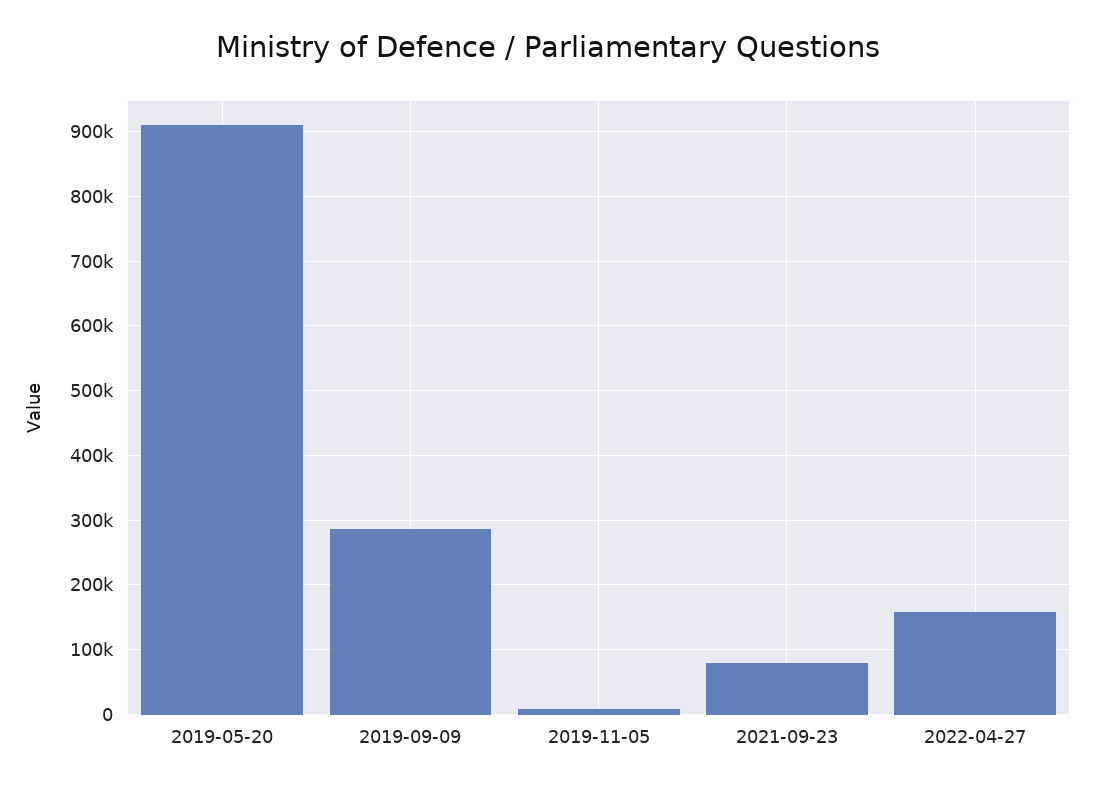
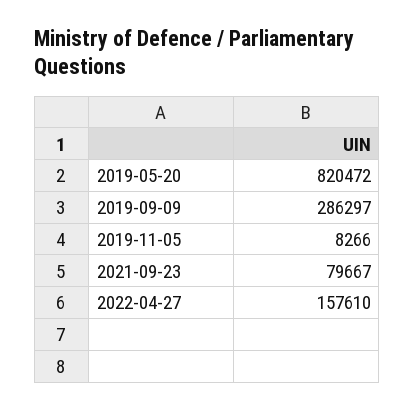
2019-05-20: 910000 -> 820472

